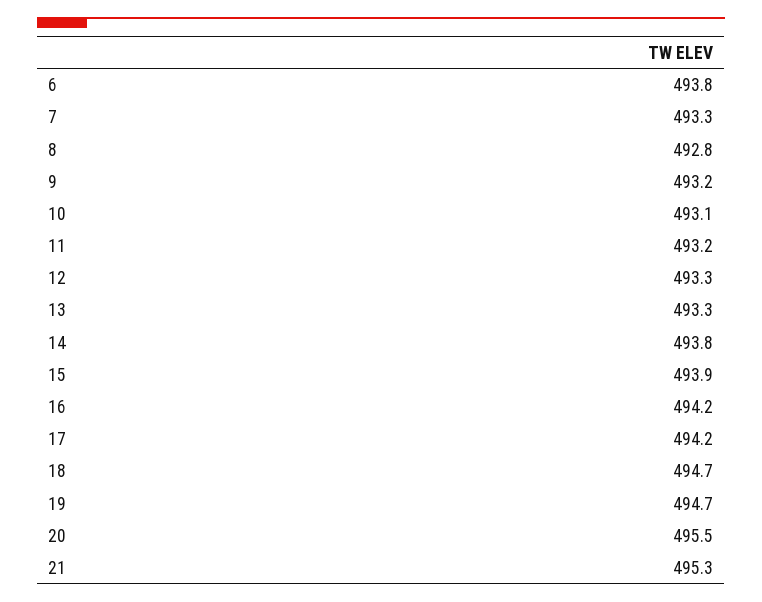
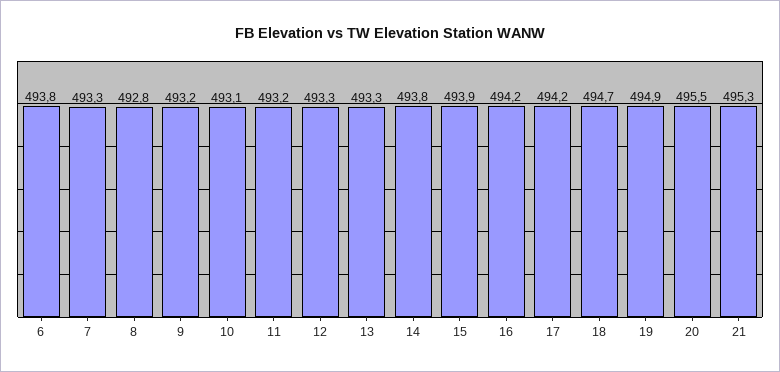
19: 494.7 -> 494.9

